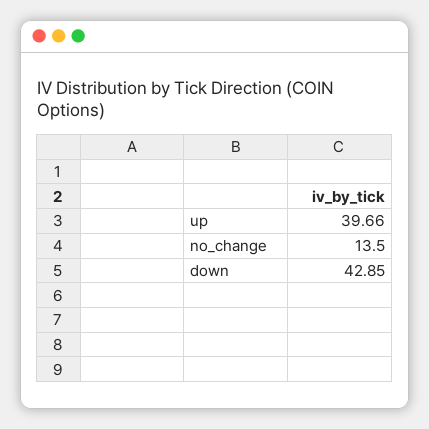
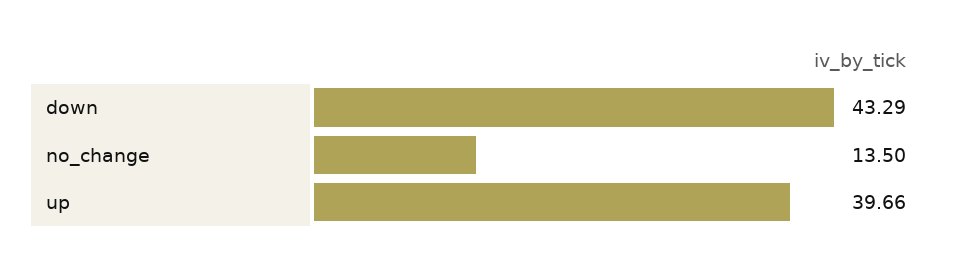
down: 42.85 -> 43.29

